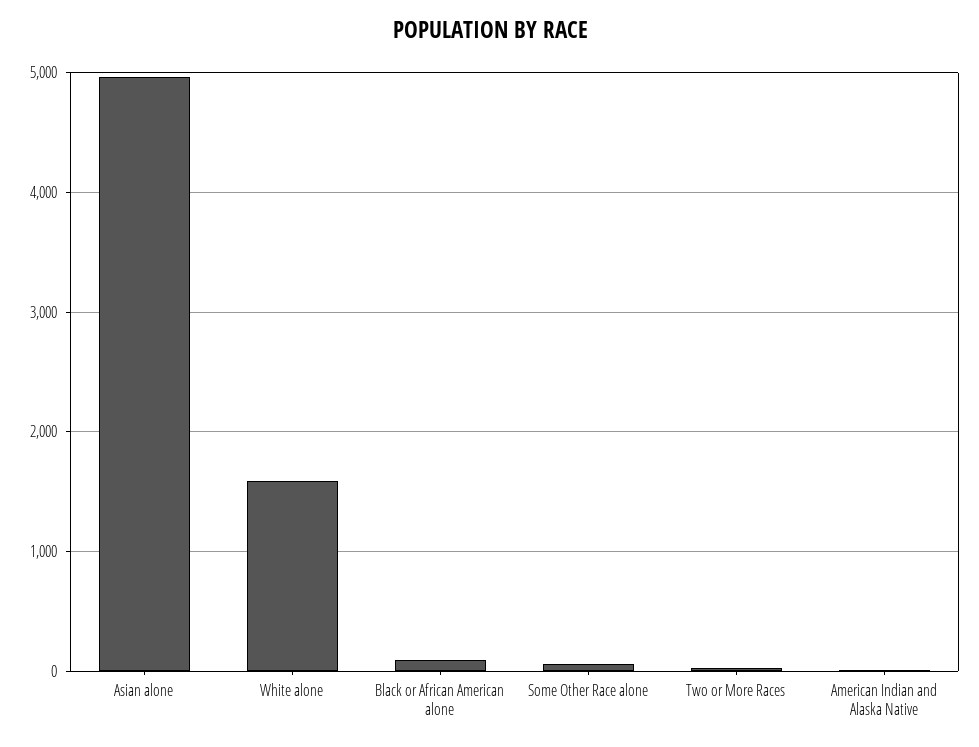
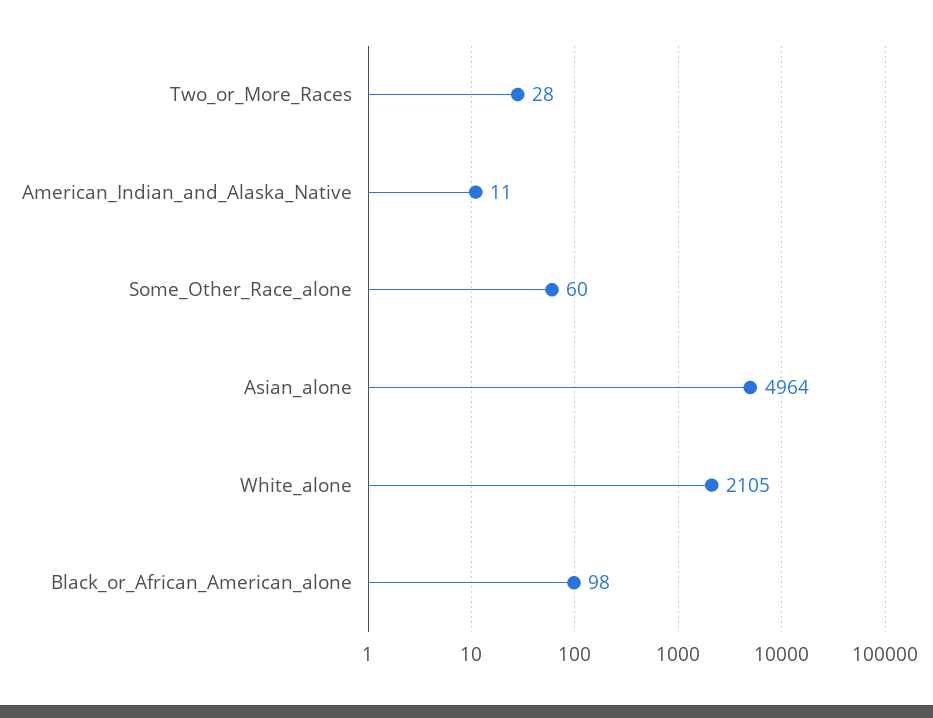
White alone: 1600 -> 2105

